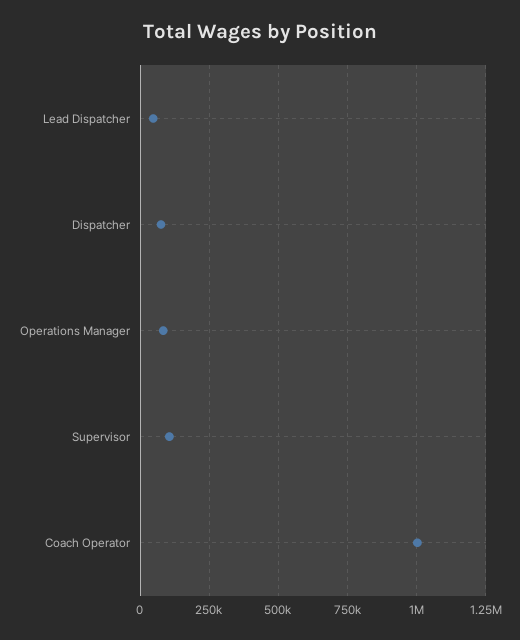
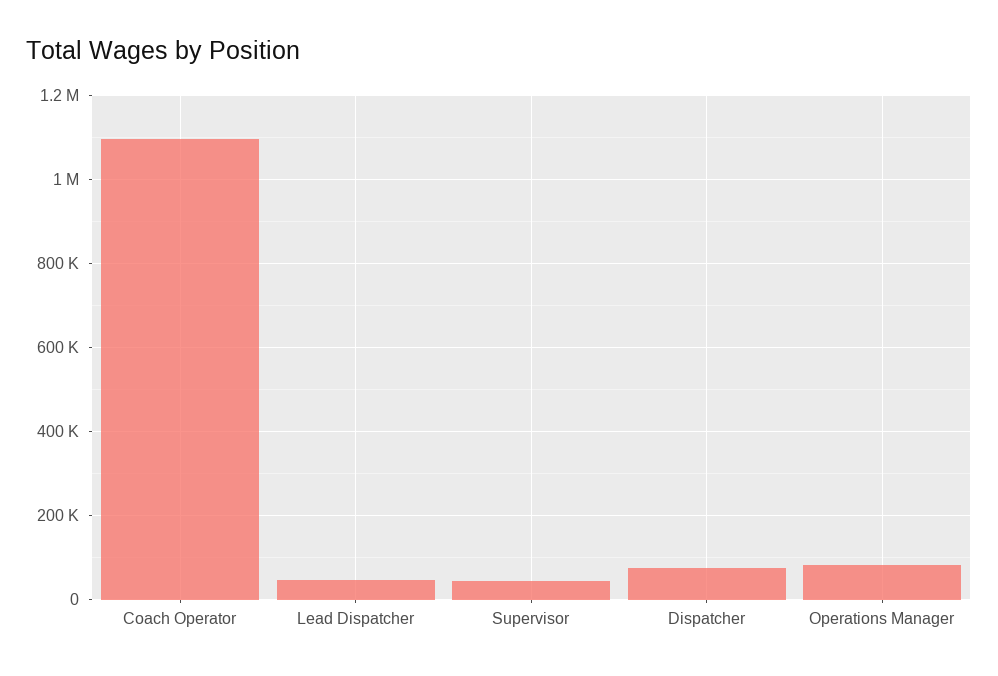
Supervisor: 100000 -> 40000
Coach Operator: 1000000 -> 1100000

